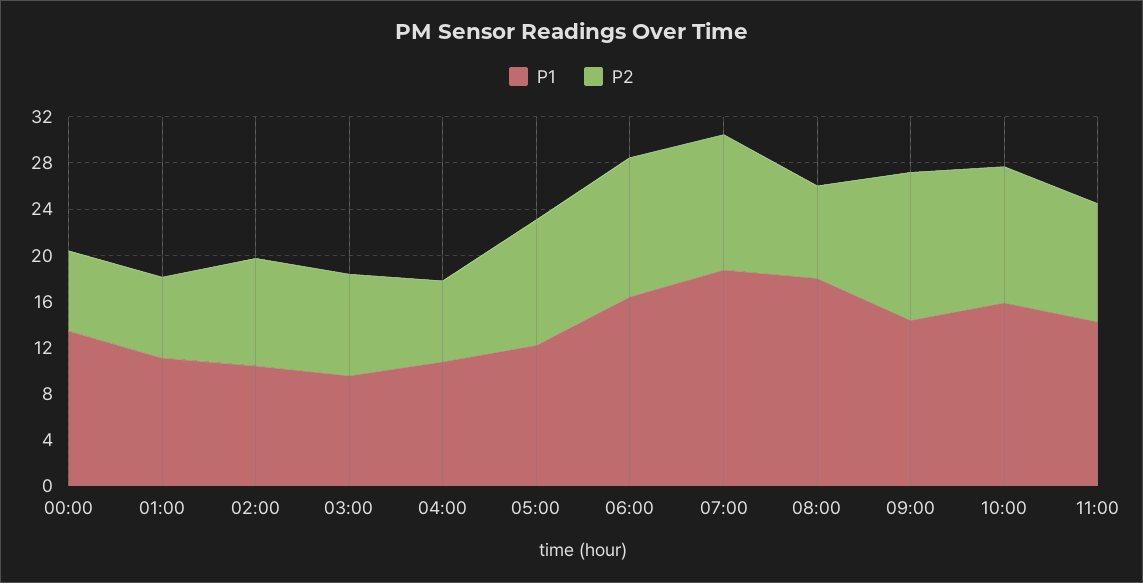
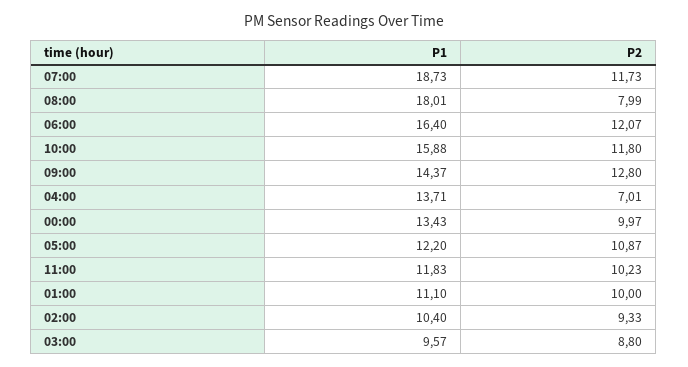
P2, 00:00: 7 -> 9.97
P2, 01:00: 7 -> 10
P1, 04:00: 11 -> 13.71
P1, 11:00: 14 -> 11.83

